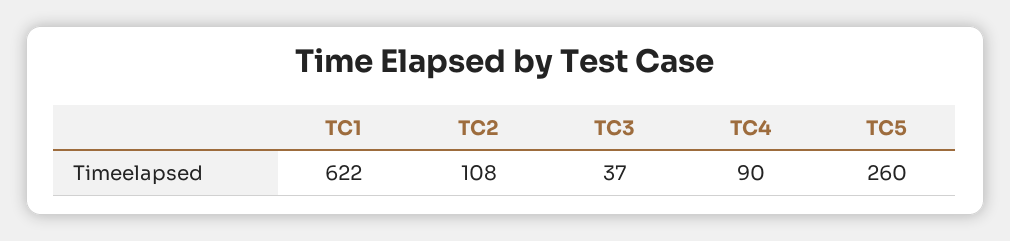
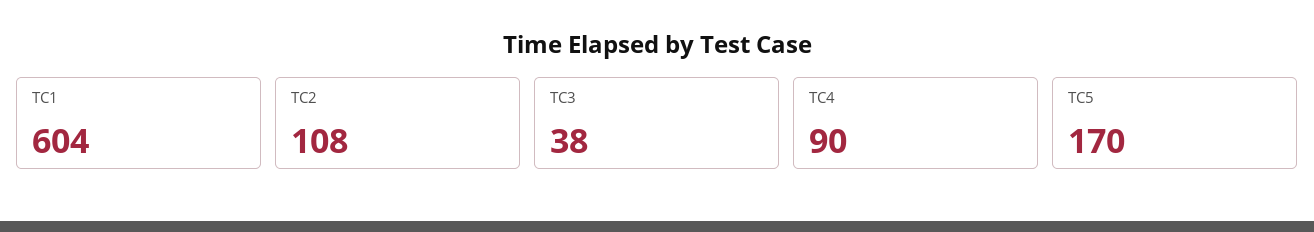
TC1: 622 -> 604
TC3: 37 -> 38
TC5: 260 -> 170

